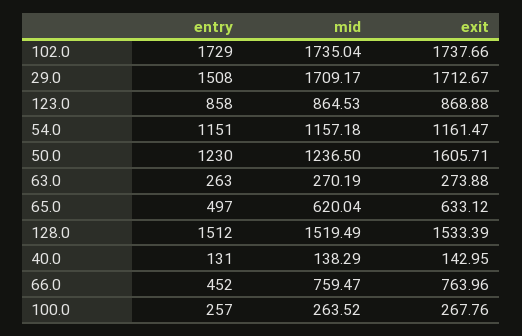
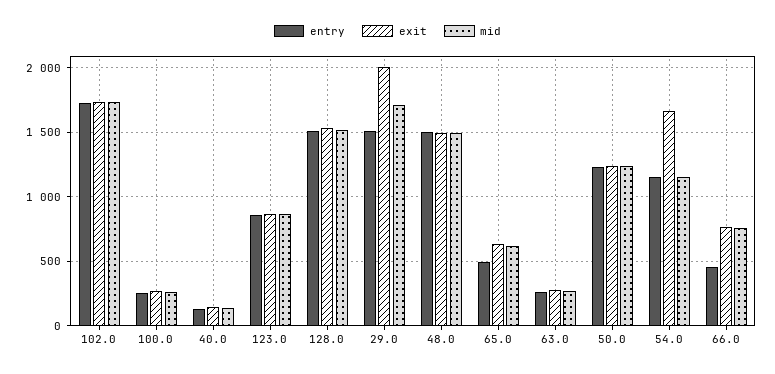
exit, 29.0: 1712.67 -> 2000
exit, 54.0: 1161.47 -> 1650
exit, 50.0: 1605.71 -> 1250
entry, 48.0: none -> 1500
exit, 48.0: none -> 1500
mid, 48.0: none -> 1500

